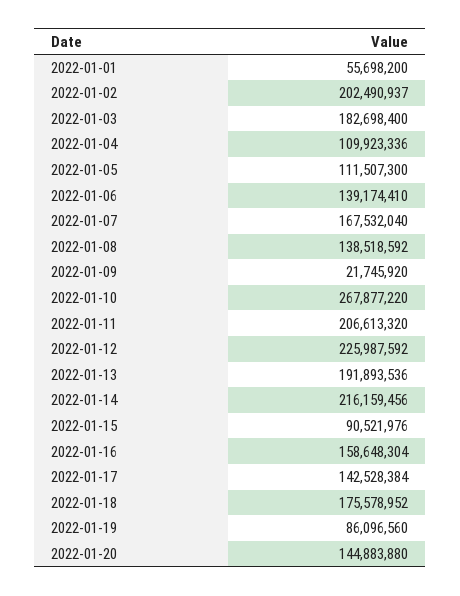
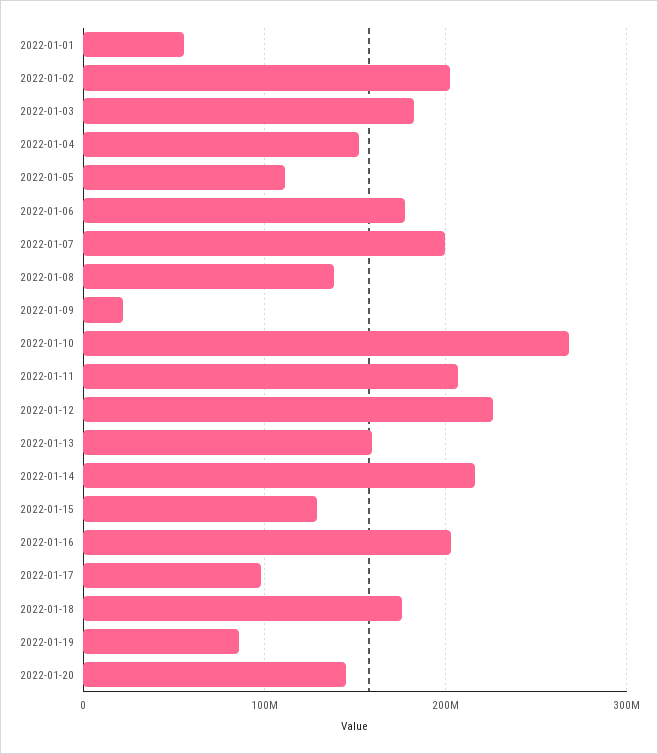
2022-01-04: 109923336 -> 150000000
2022-01-06: 139174410 -> 180000000
2022-01-07: 167532040 -> 200000000
2022-01-13: 191893536 -> 160000000
2022-01-15: 90521976 -> 130000000
2022-01-16: 158648304 -> 200000000
2022-01-17: 142528384 -> 100000000

